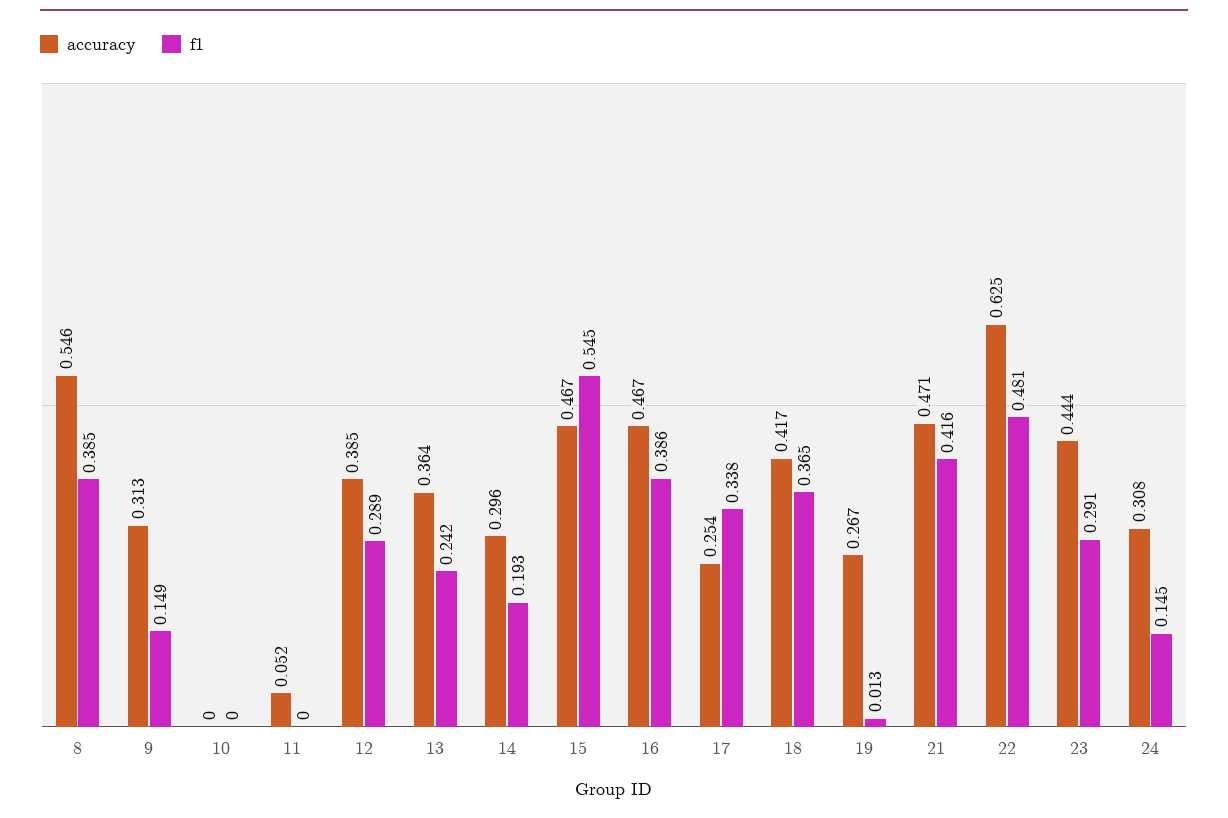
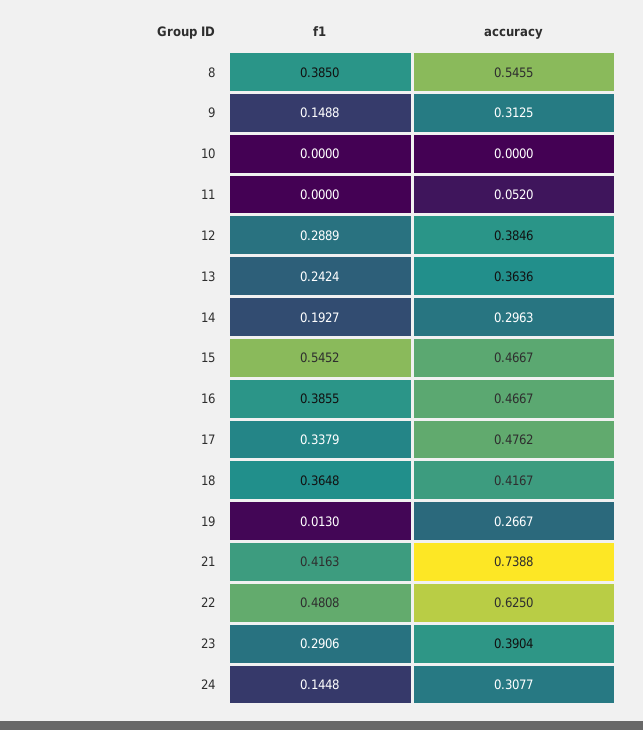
accuracy, 17: 0.254 -> 0.4762
accuracy, 21: 0.471 -> 0.7388
accuracy, 23: 0.444 -> 0.3904

